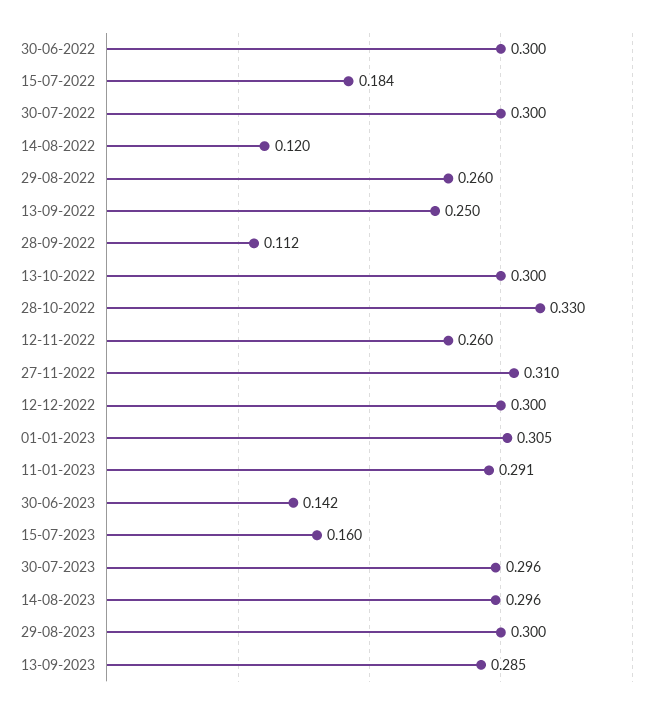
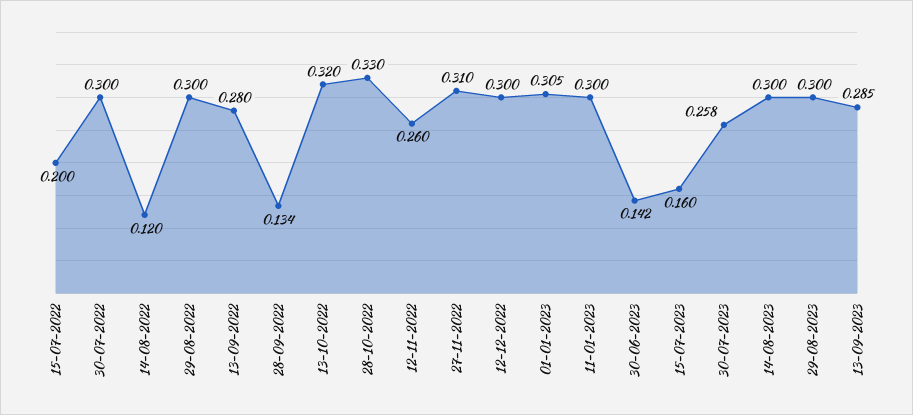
30-06-2022: 0.3 -> none
15-07-2022: 0.184 -> 0.2
29-08-2022: 0.26 -> 0.3
13-09-2022: 0.25 -> 0.28
28-09-2022: 0.112 -> 0.134
13-10-2022: 0.3 -> 0.32
11-01-2023: 0.291 -> 0.3
30-07-2023: 0.296 -> 0.258
14-08-2023: 0.296 -> 0.3

